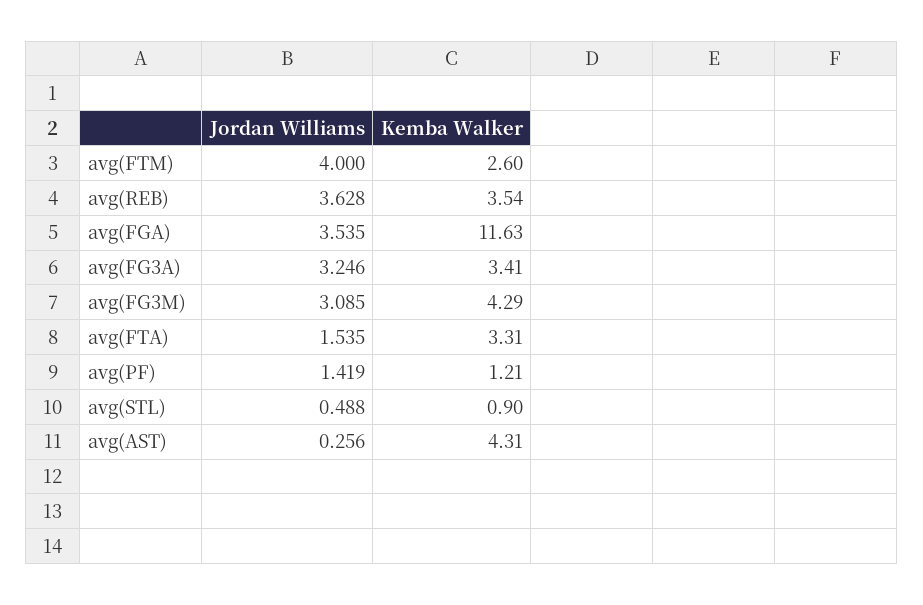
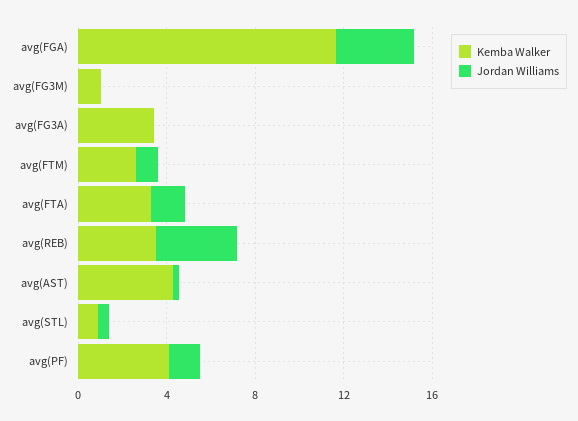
Jordan Williams, avg(FTM): 4 -> 1
Jordan Williams, avg(FG3A): 3.246 -> 0
Jordan Williams, avg(FG3M): 3.085 -> 0
Kemba Walker, avg(FG3M): 4.29 -> 1
Kemba Walker, avg(PF): 1.21 -> 4

